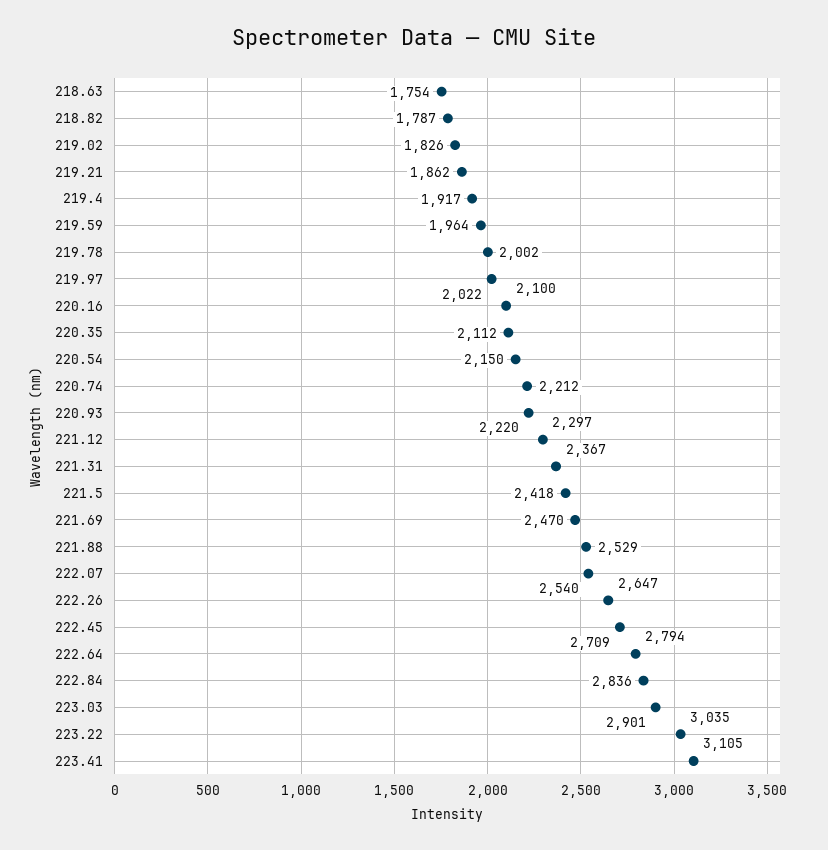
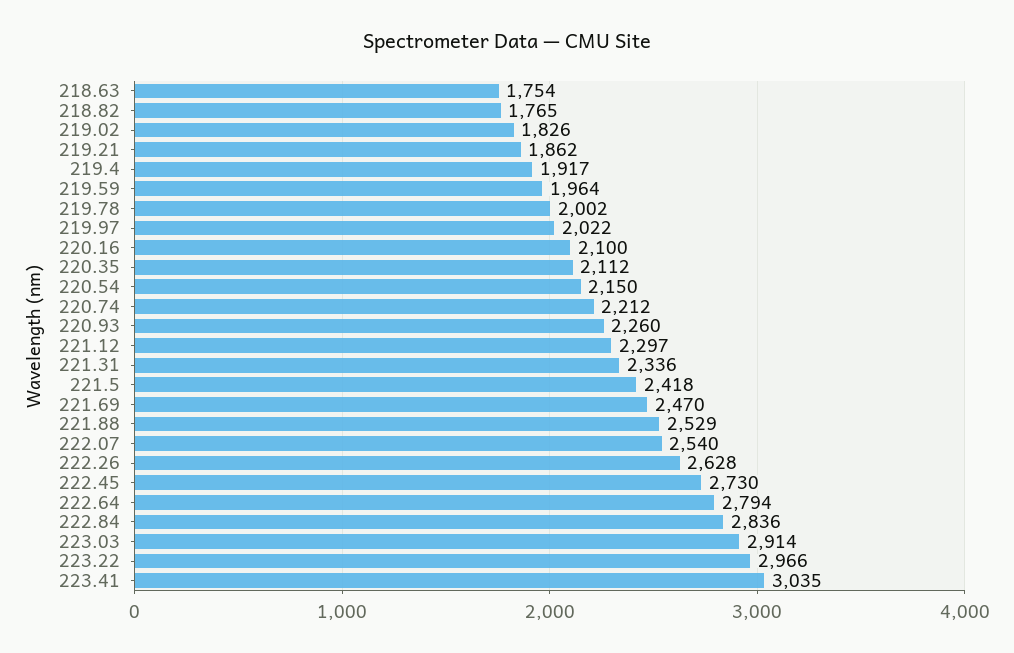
218.82: 1787 -> 1765
220.93: 2220 -> 2260
221.31: 2367 -> 2336
222.26: 2647 -> 2628
222.45: 2709 -> 2730
223.03: 2901 -> 2914
223.22: 3035 -> 2966
223.41: 3105 -> 3035

